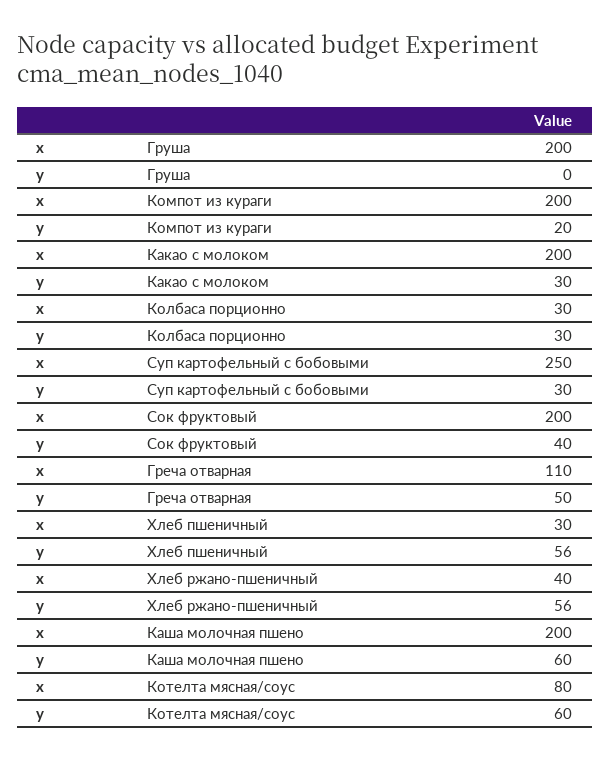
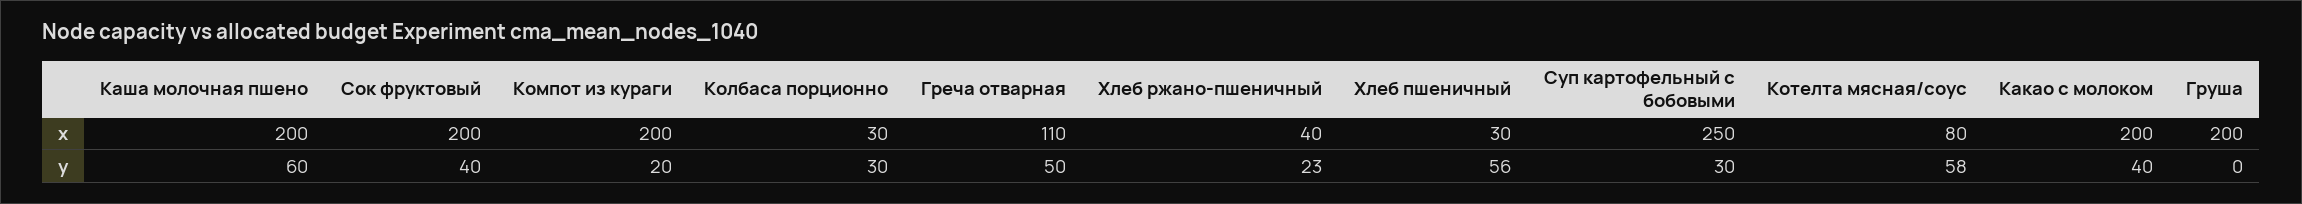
y, Какао с молоком: 30 -> 40
y, Хлеб ржано-пшеничный: 56 -> 23
y, Котелта мясная/соус: 60 -> 58

